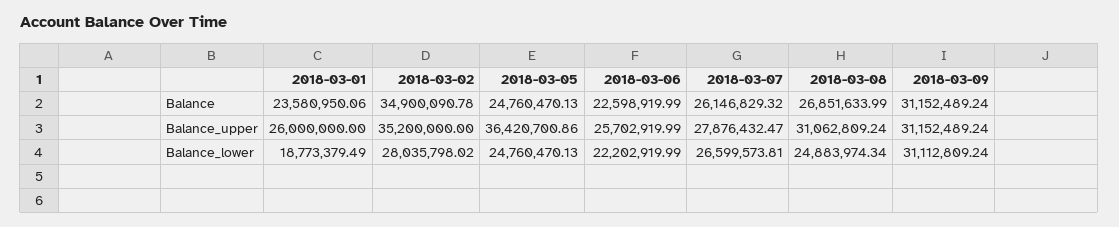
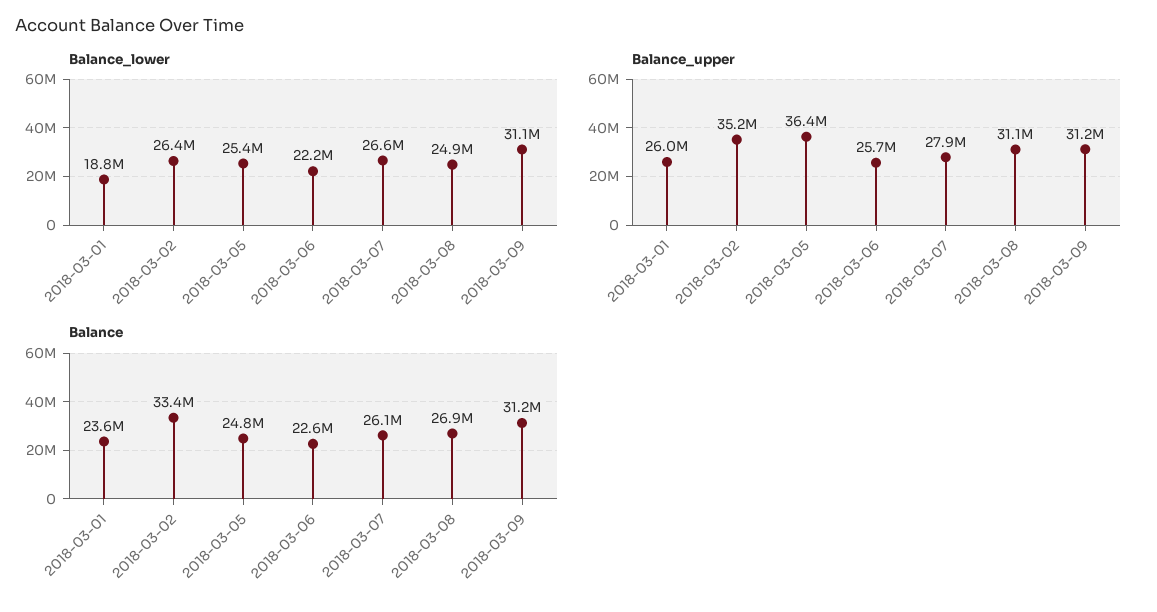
Balance, 2018-03-02: 34900090.78 -> 33400000
Balance_lower, 2018-03-02: 28035798.02 -> 26400000
Balance_lower, 2018-03-05: 24760470.13 -> 25400000

